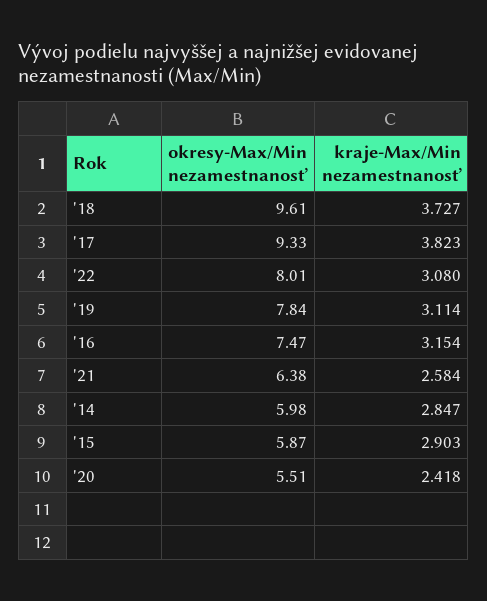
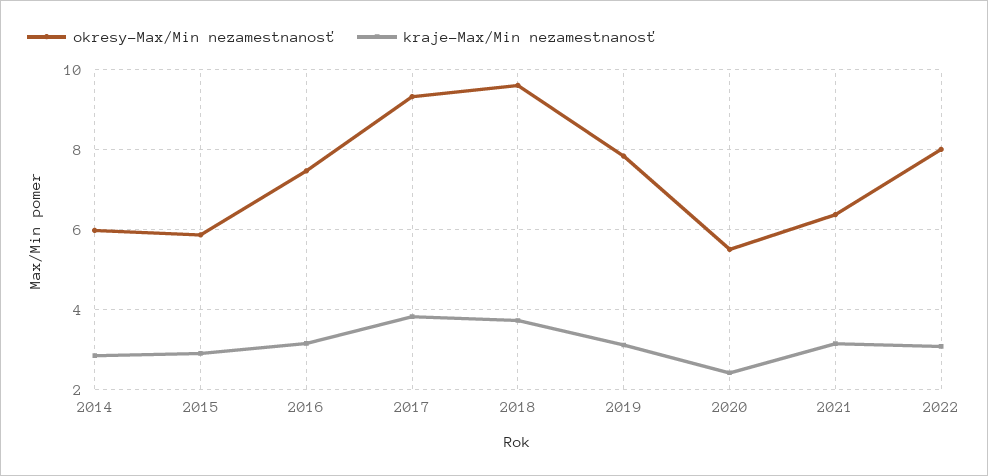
kraje-Max/Min nezamestnanosť, '21: 2.584 -> 3.2

